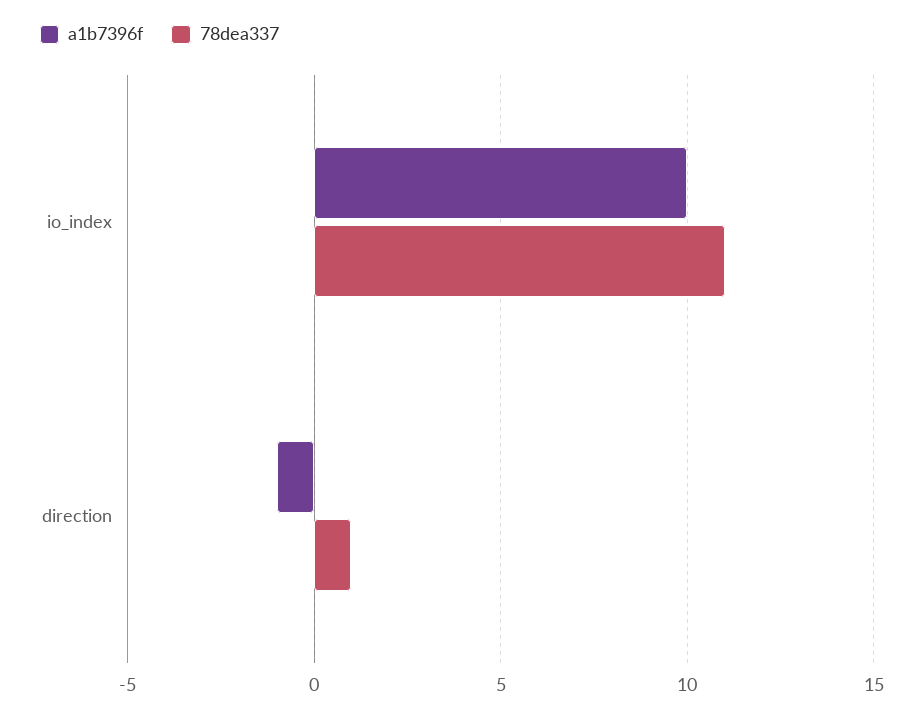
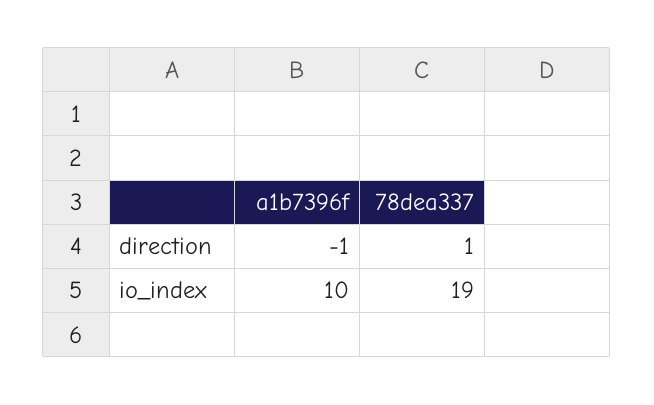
78dea337, io_index: 11 -> 19

